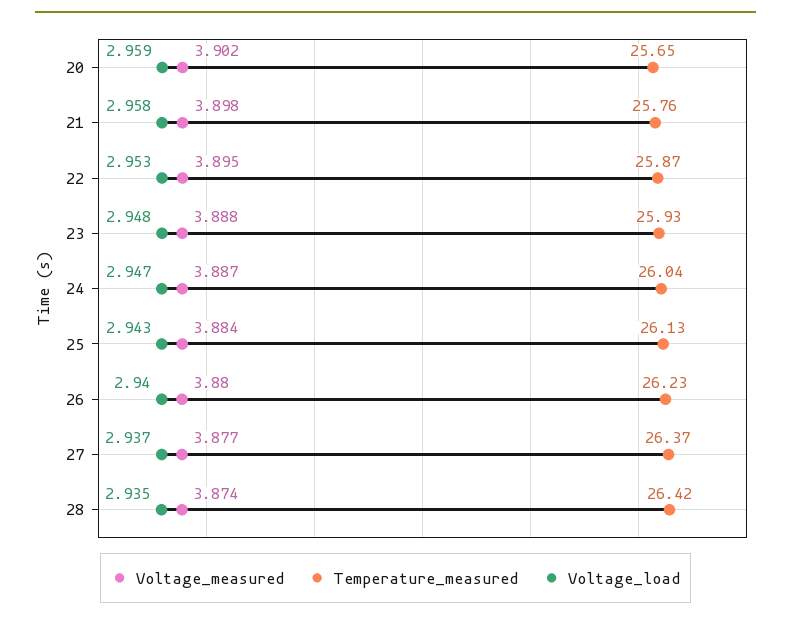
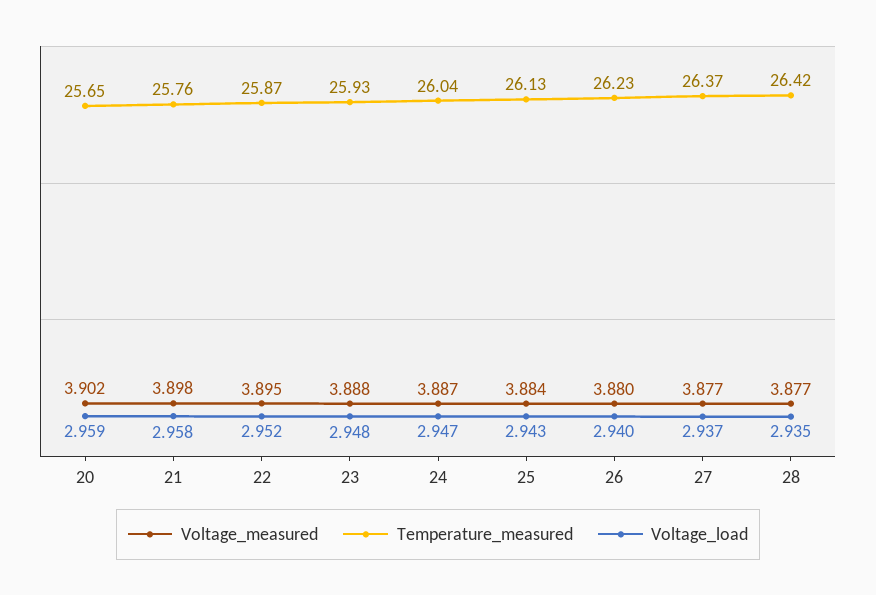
Voltage_load, 22: 2.953 -> 2.952
Voltage_measured, 28: 3.874 -> 3.877

